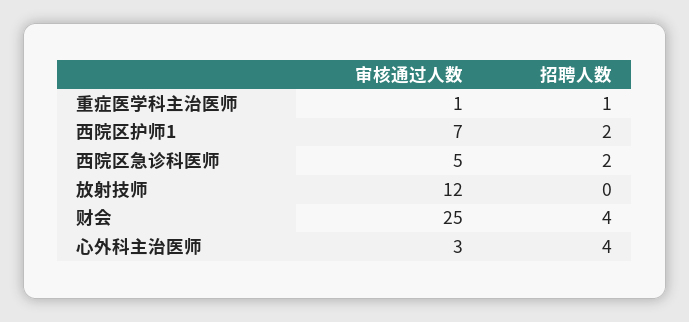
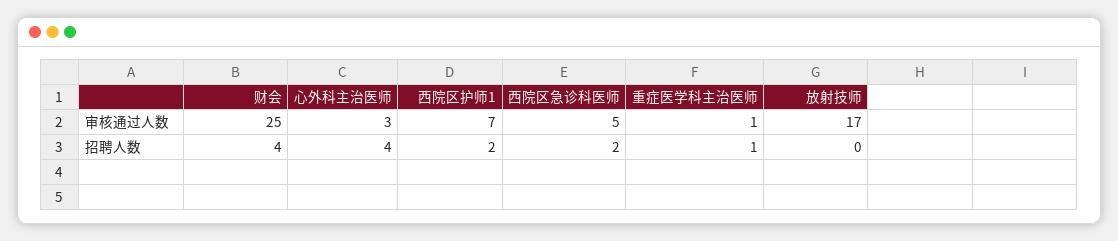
审核通过人数, 放射技师: 12 -> 17

